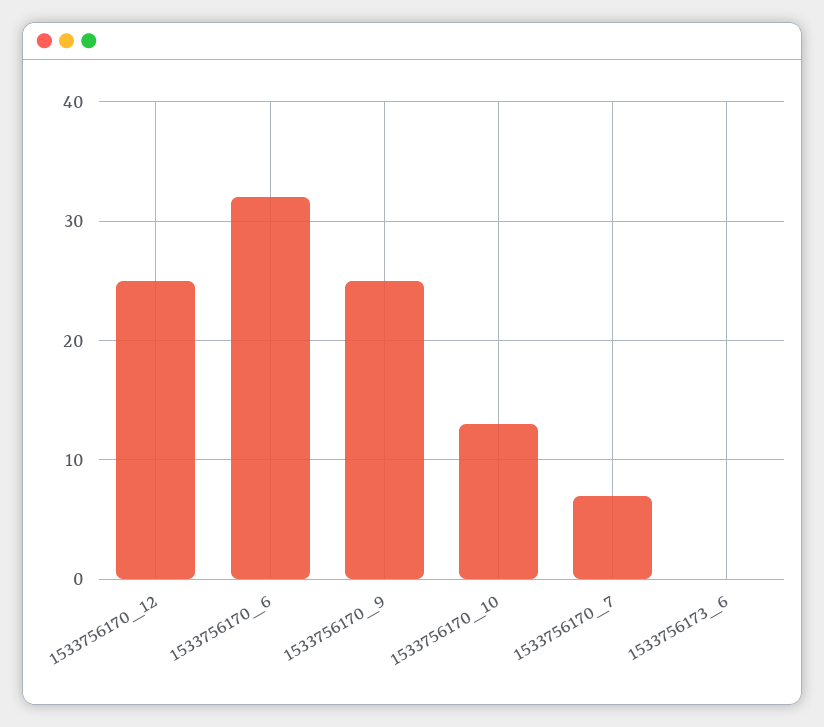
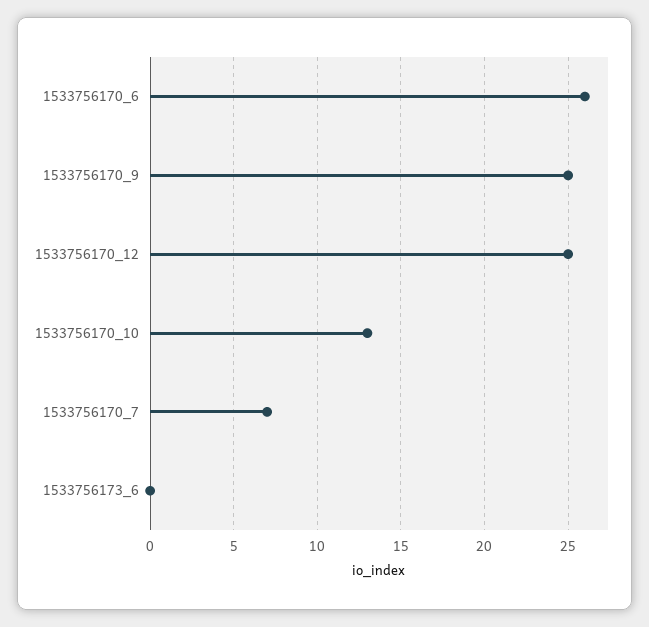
1533756170_6: 32 -> 26

